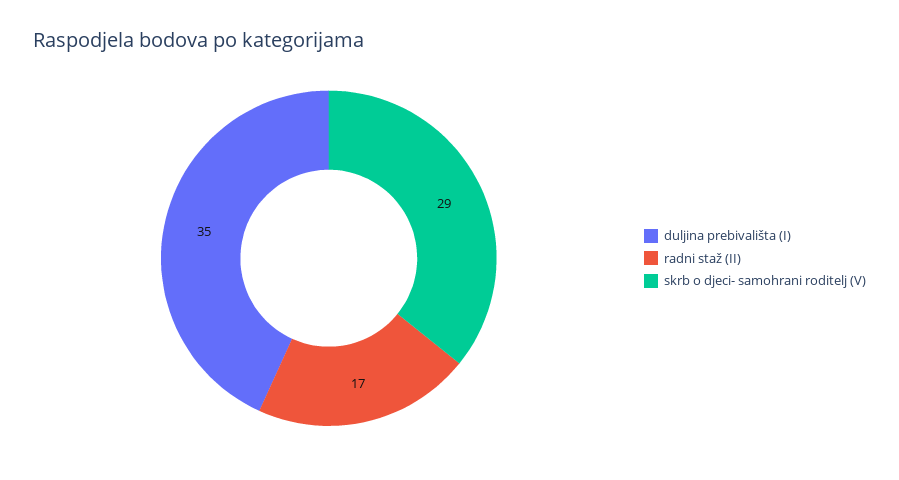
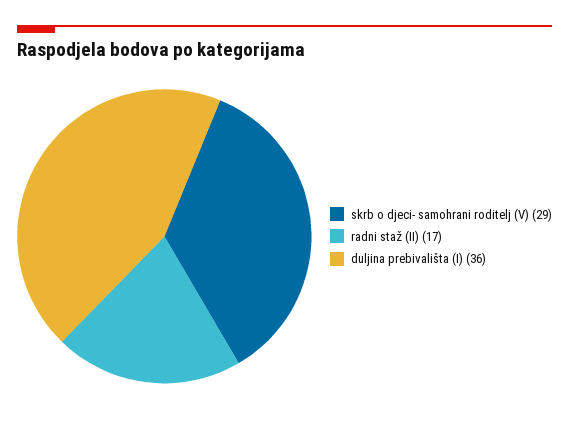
duljina prebivališta (I): 35 -> 36

